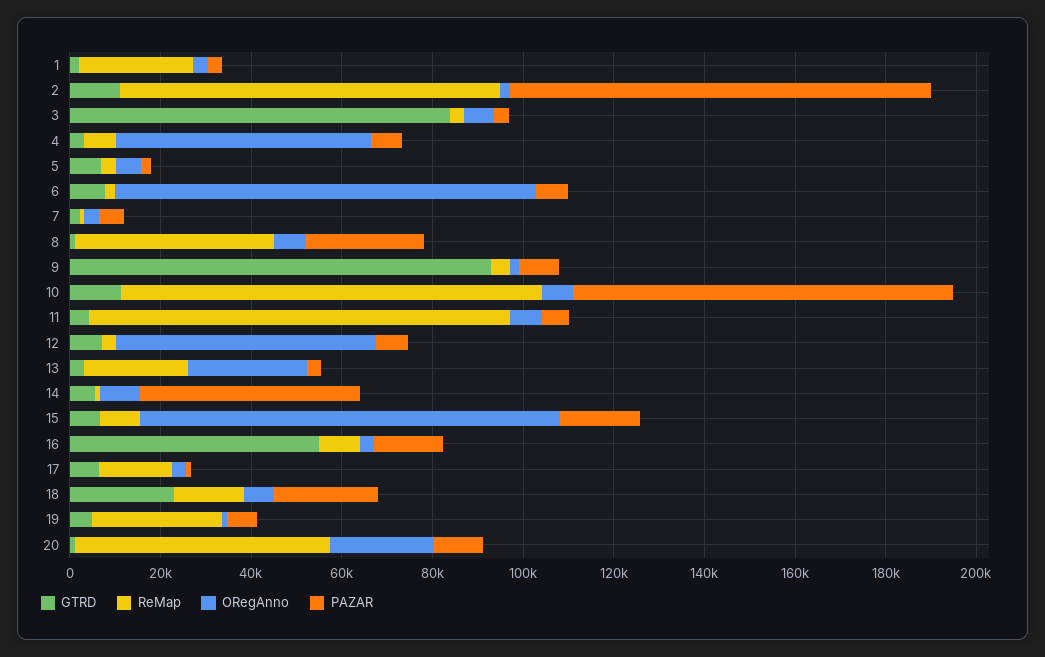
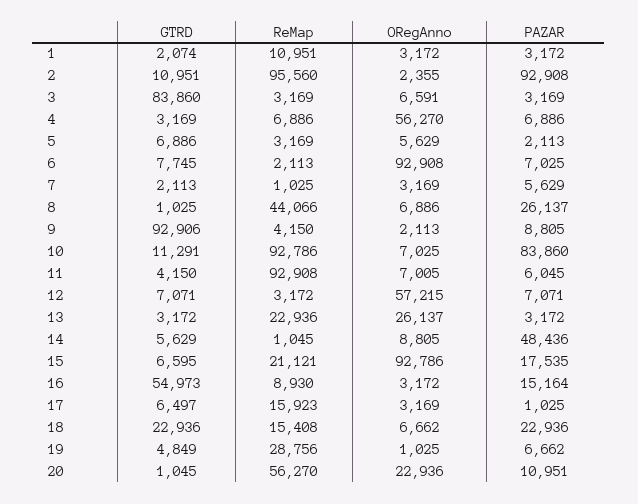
ReMap, 1: 25000 -> 10951
ReMap, 2: 85000 -> 95560
ReMap, 15: 10000 -> 21121

